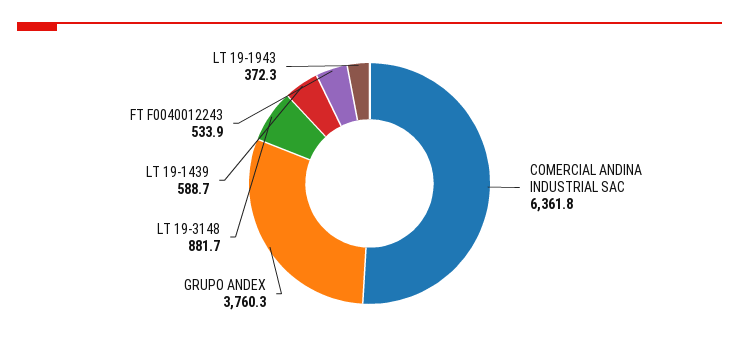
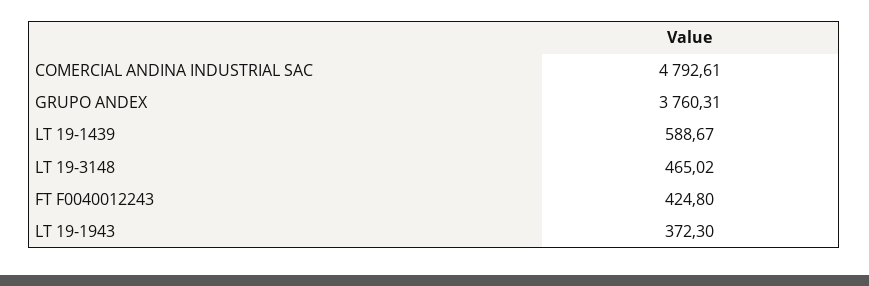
COMERCIAL ANDINA INDUSTRIAL SAC: 6361.8 -> 4792.61
LT 19-3148: 881.7 -> 465.02
FT F0040012243: 533.9 -> 424.8

